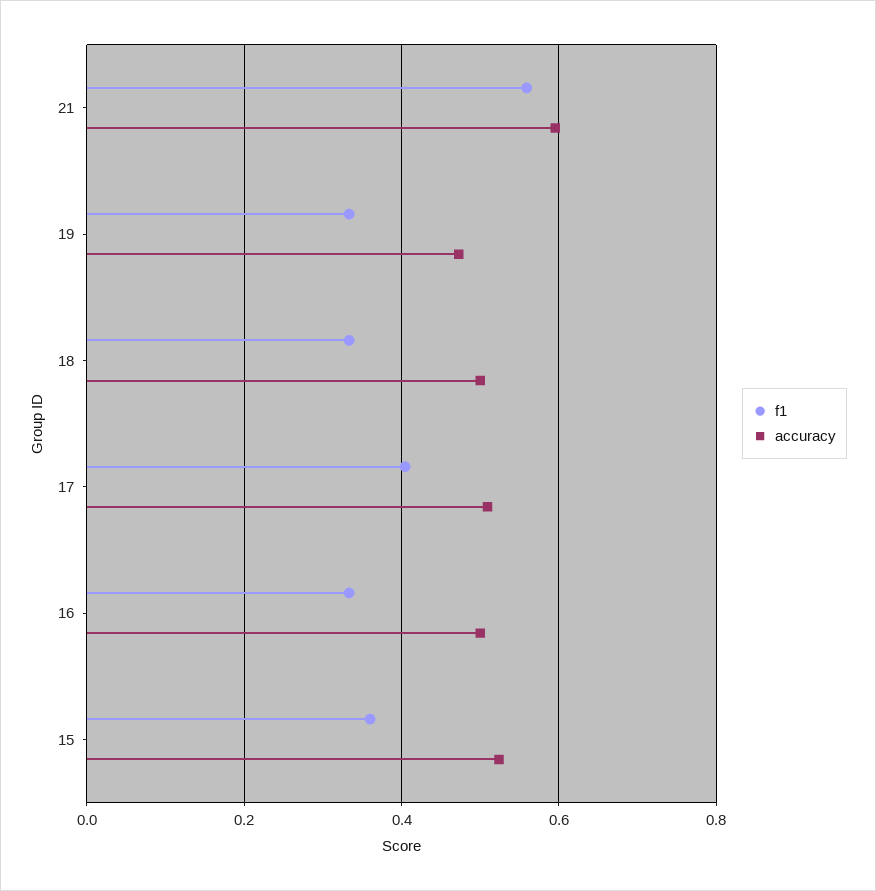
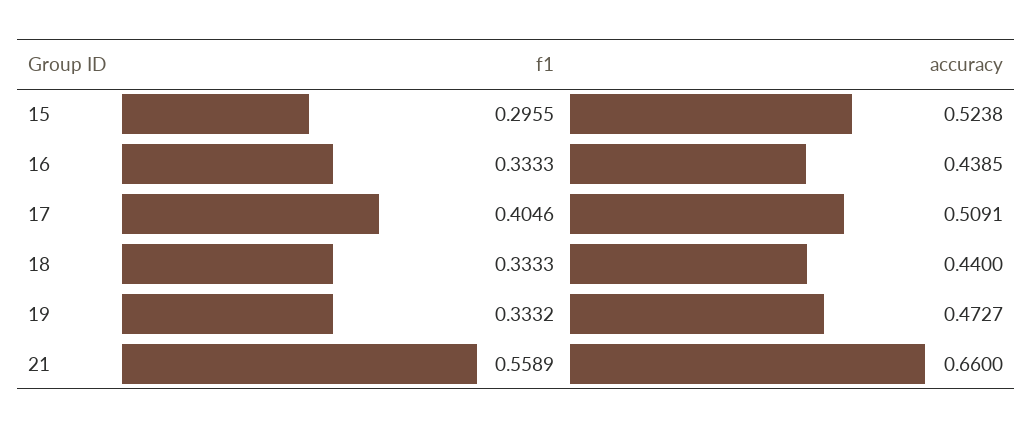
accuracy, 21: 0.6 -> 0.66
accuracy, 18: 0.5 -> 0.44
accuracy, 16: 0.5 -> 0.4385
f1, 15: 0.36 -> 0.2955

